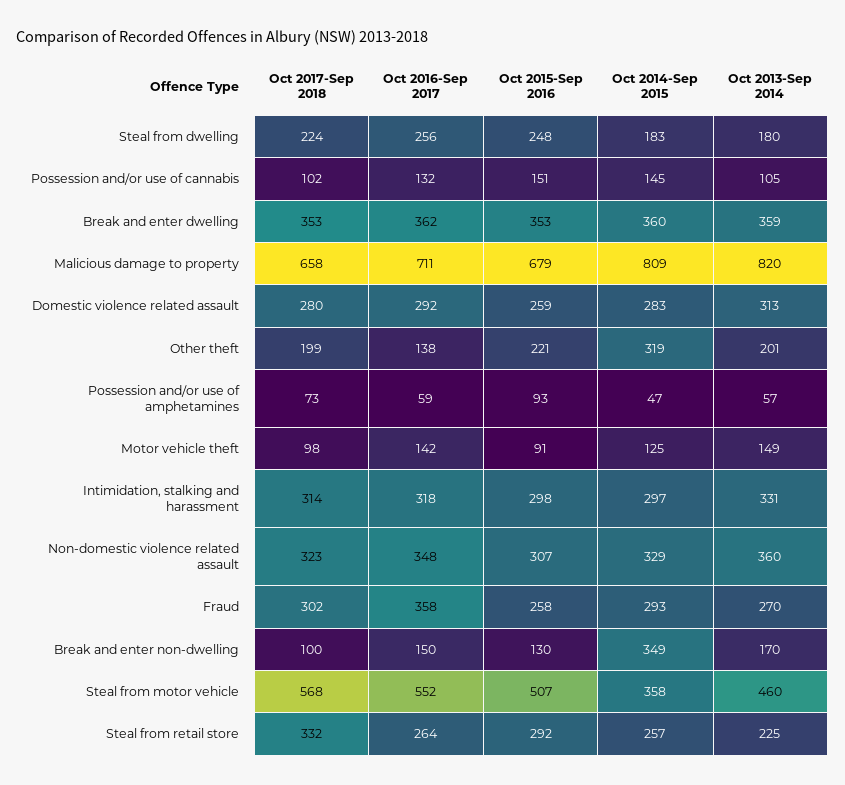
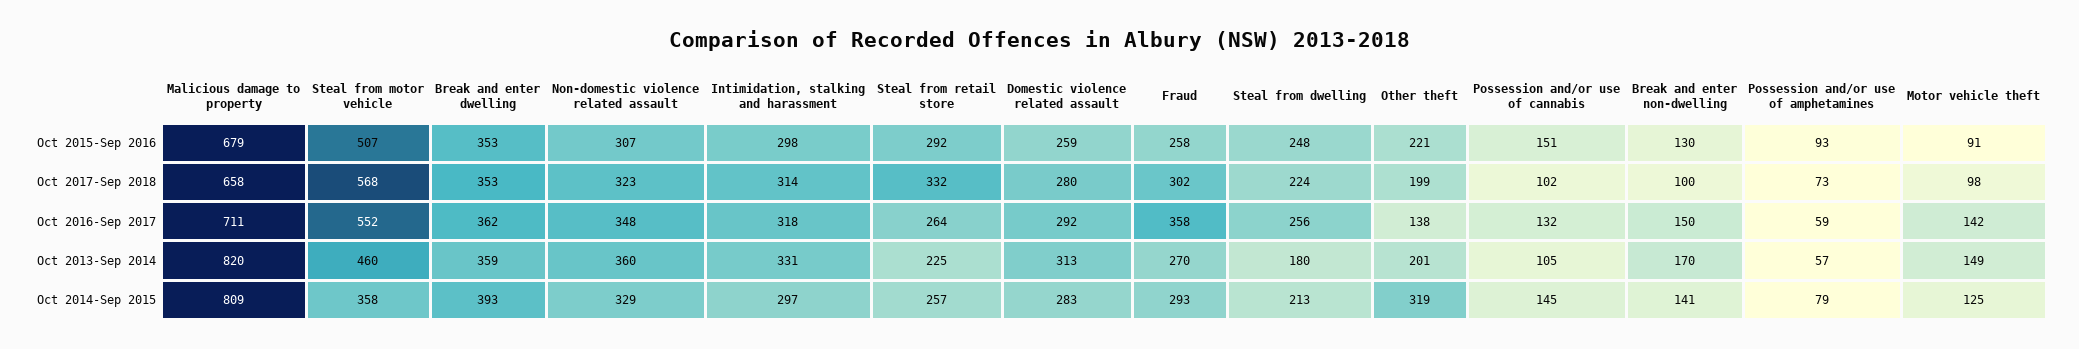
Oct 2014-Sep 2015, Steal from dwelling: 183 -> 213
Oct 2014-Sep 2015, Break and enter dwelling: 360 -> 393
Oct 2014-Sep 2015, Possession and/or use of amphetamines: 47 -> 79
Oct 2014-Sep 2015, Break and enter non-dwelling: 349 -> 141

